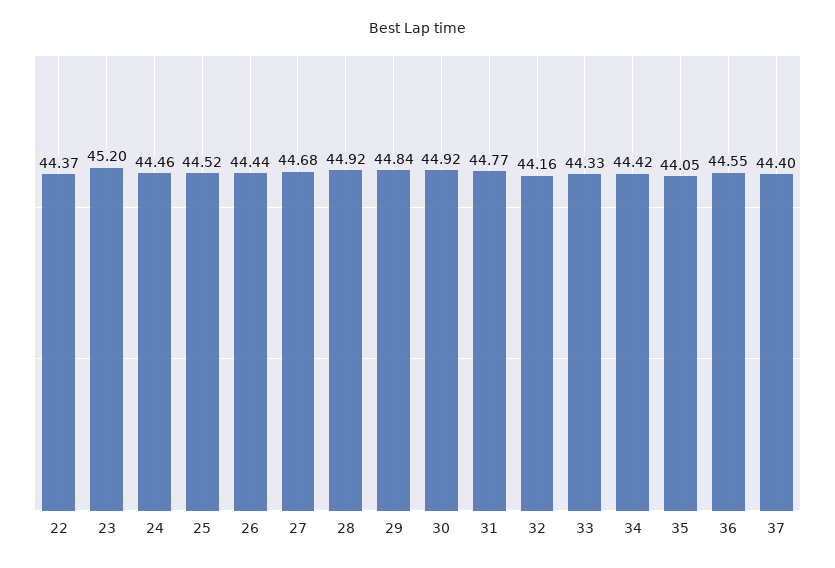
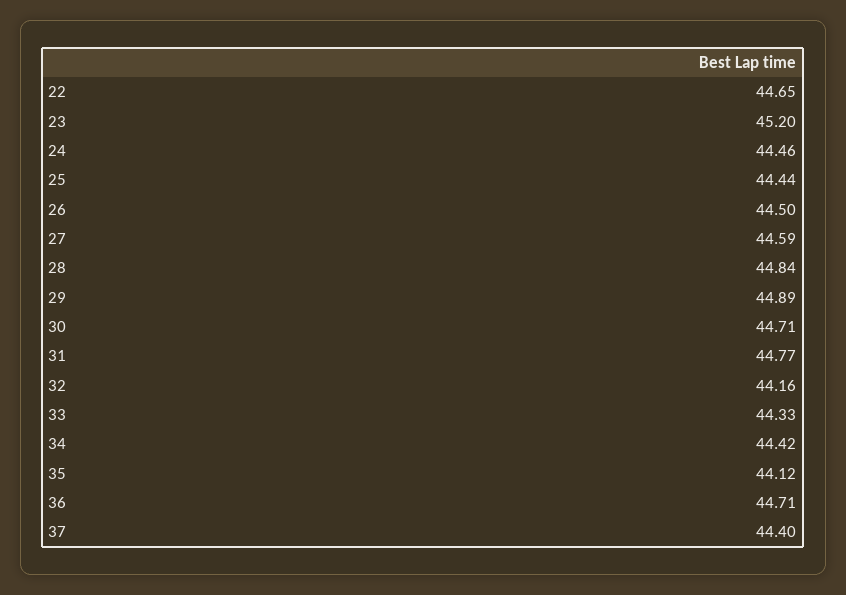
22: 44.37 -> 44.65
25: 44.52 -> 44.44
26: 44.44 -> 44.5
27: 44.68 -> 44.59
28: 44.92 -> 44.84
29: 44.84 -> 44.89
30: 44.92 -> 44.71
35: 44.05 -> 44.12
36: 44.55 -> 44.71

